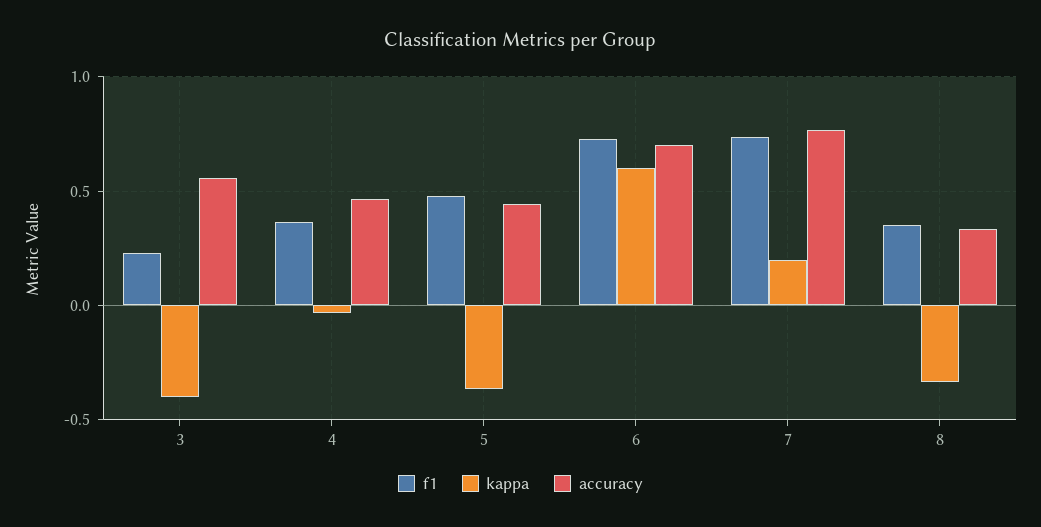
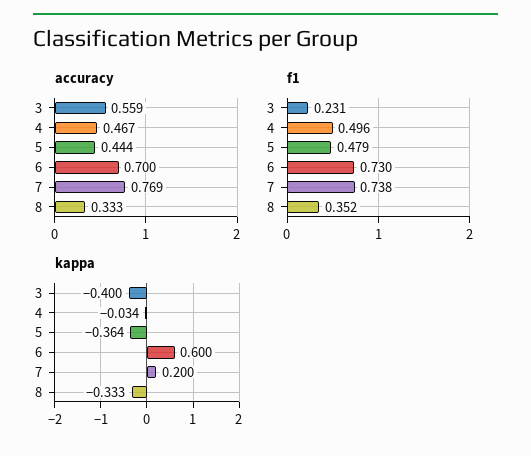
f1, 4: 0.35 -> 0.496

